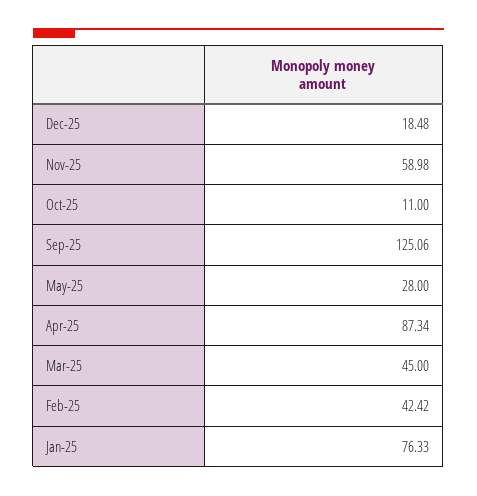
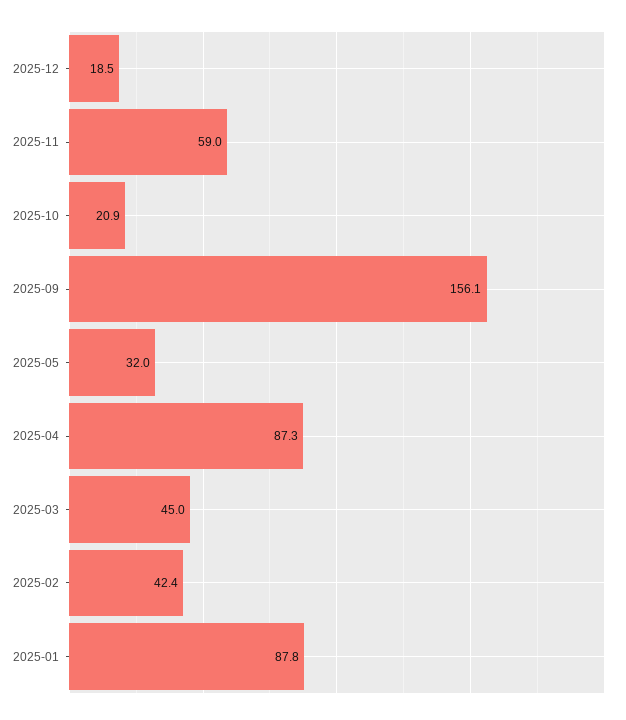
Oct-25: 11 -> 20.9
Sep-25: 125.06 -> 156.1
May-25: 28 -> 32
Jan-25: 76.33 -> 87.8

